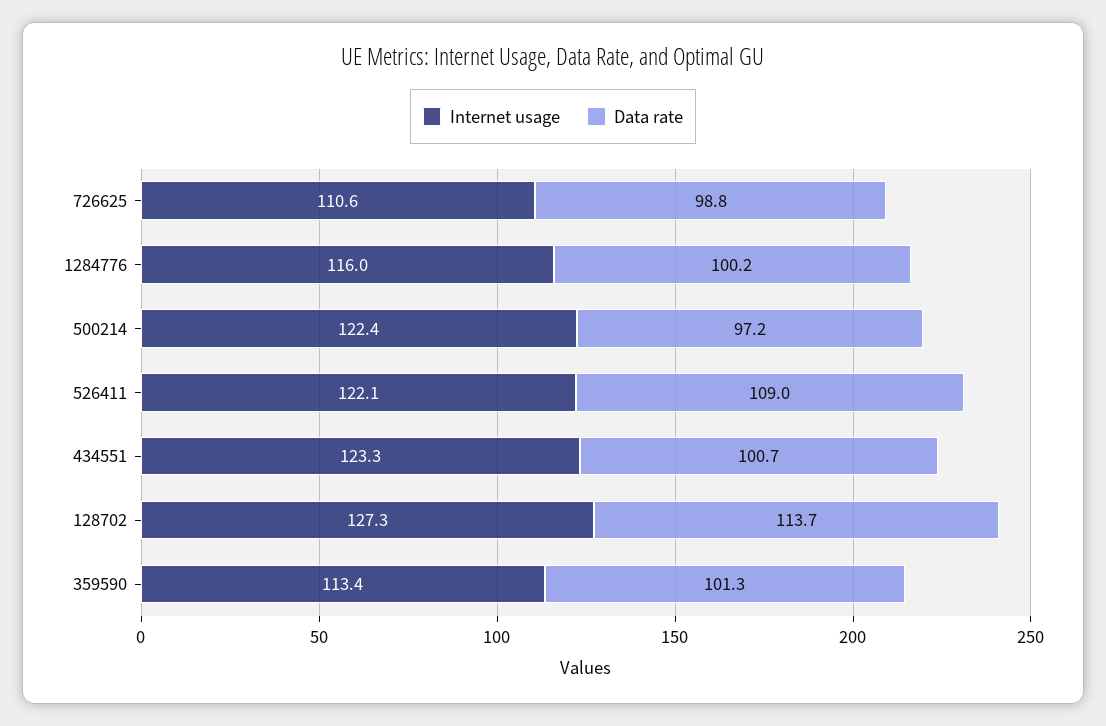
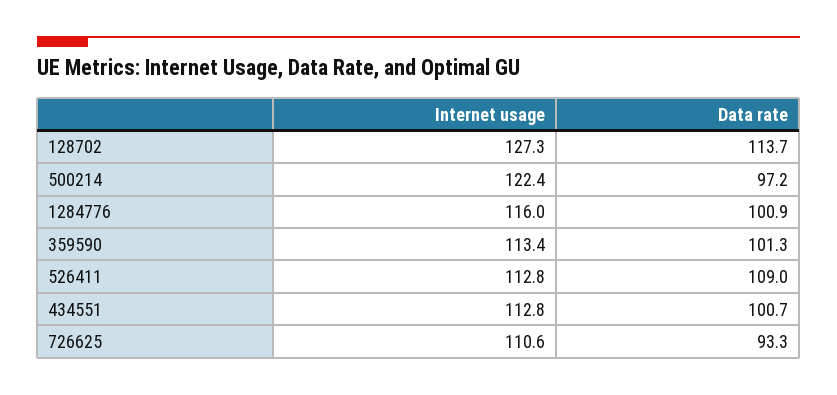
Data rate, 726625: 98.8 -> 93.3
Data rate, 1284776: 100.2 -> 100.9
Internet usage, 526411: 122.1 -> 112.8
Internet usage, 434551: 123.3 -> 112.8

